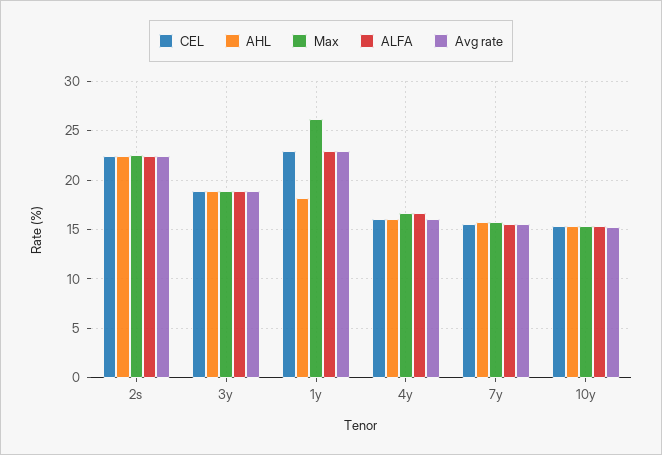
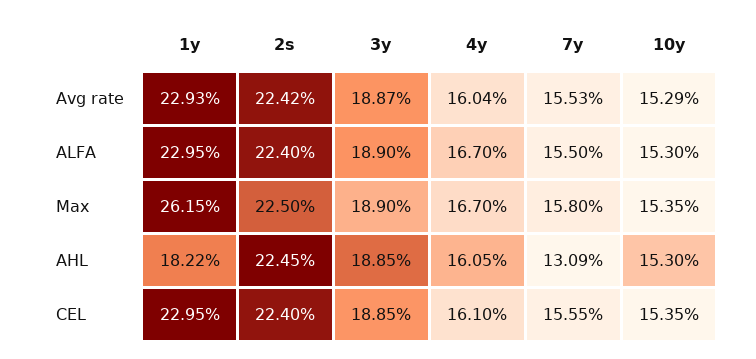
AHL, 7y: 16 -> 13.09

